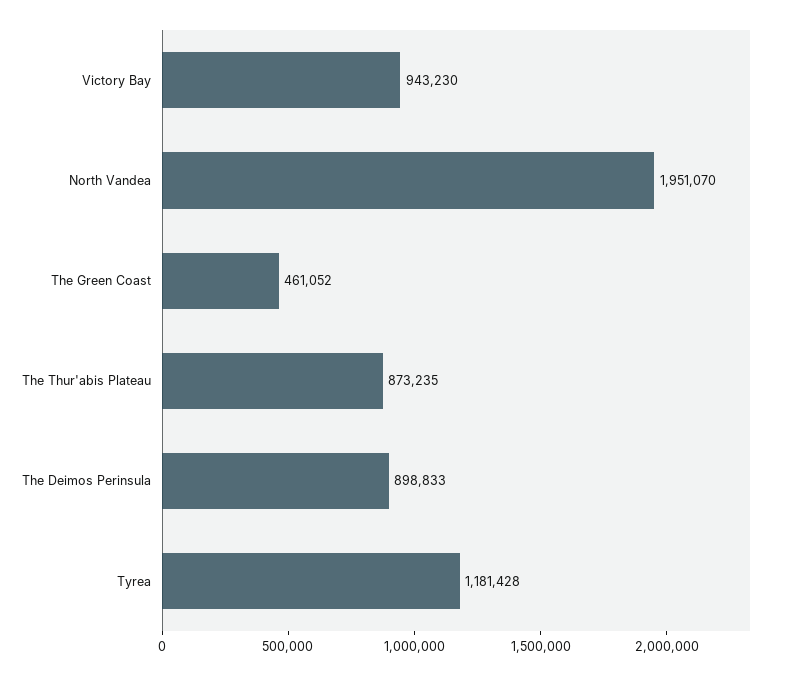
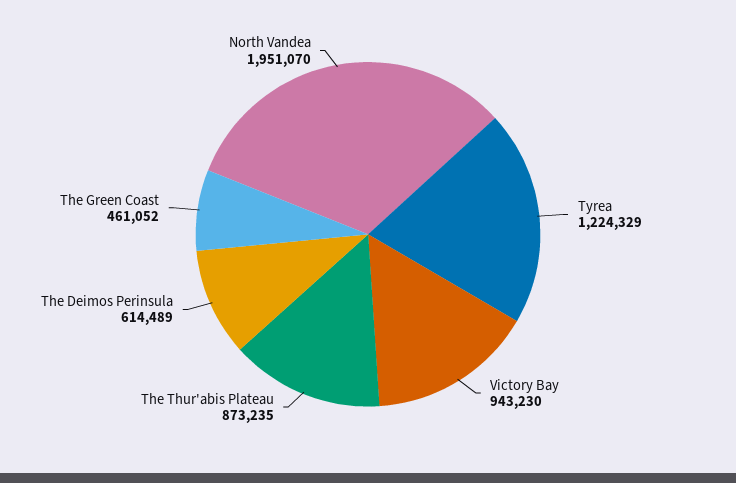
The Deimos Perinsula: 898833 -> 614489
Tyrea: 1181428 -> 1224329

